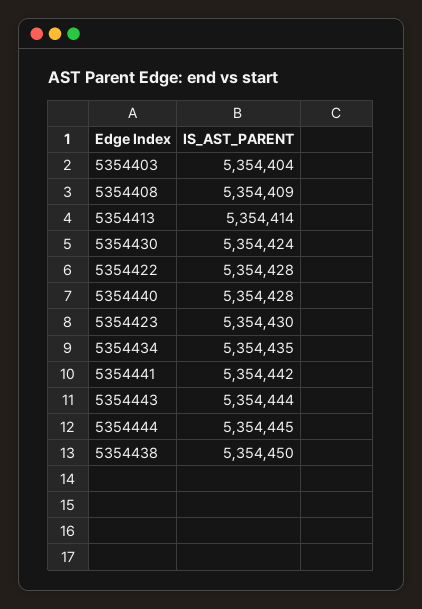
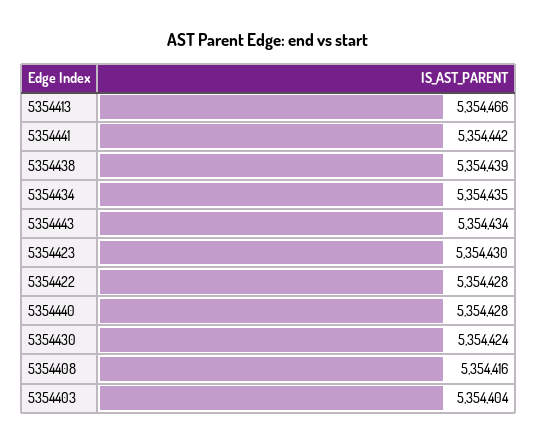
5354408: 5354409 -> 5354416
5354413: 5354414 -> 5354466
5354443: 5354444 -> 5354434
5354444: 5354445 -> none
5354438: 5354450 -> 5354439

